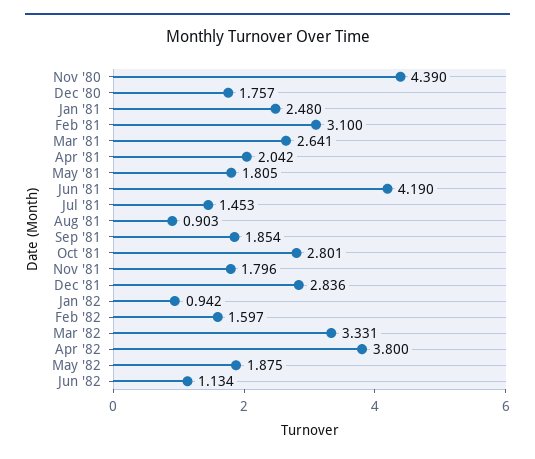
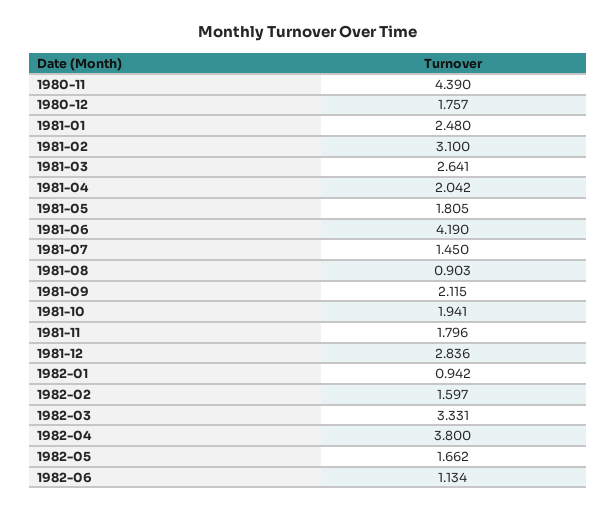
Jul '81: 1.453 -> 1.45
Sep '81: 1.854 -> 2.115
Oct '81: 2.801 -> 1.941
May '82: 1.875 -> 1.662

